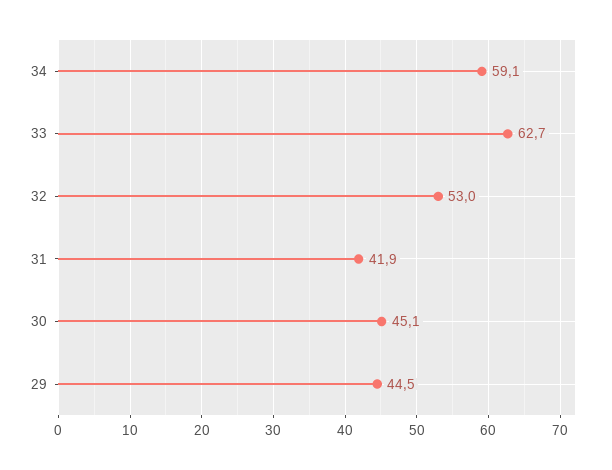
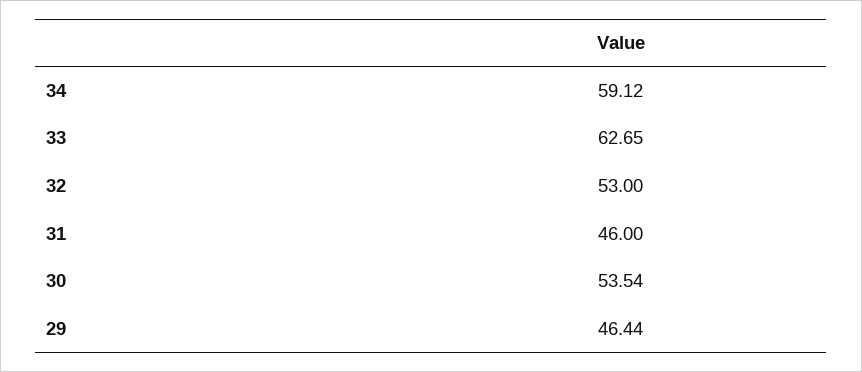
31: 41.9 -> 46
30: 45.1 -> 53.54
29: 44.5 -> 46.44

